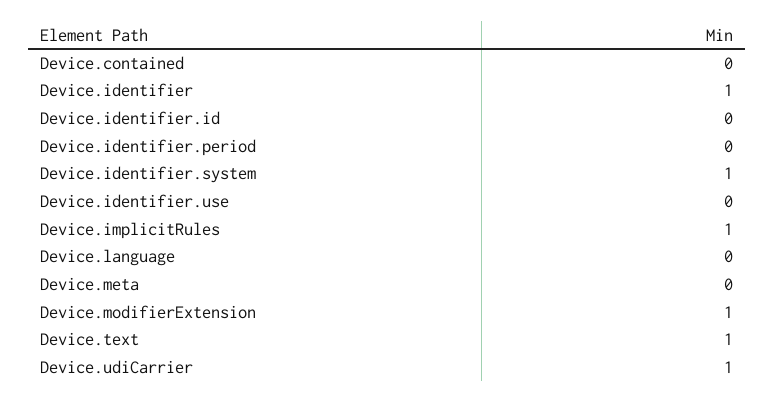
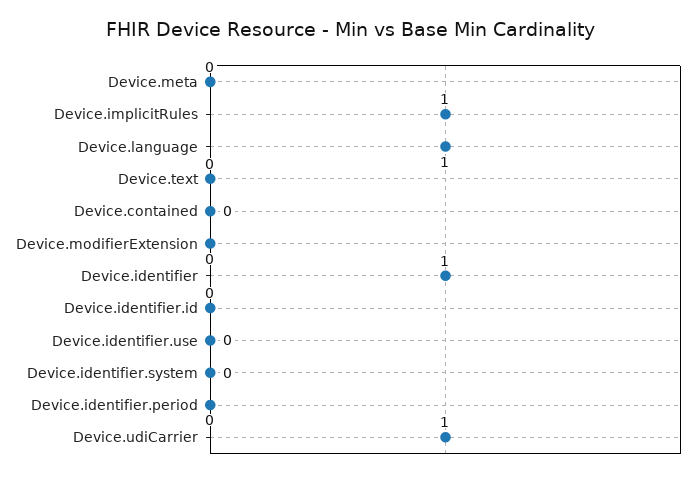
Device.identifier.system: 1 -> 0
Device.language: 0 -> 1
Device.modifierExtension: 1 -> 0
Device.text: 1 -> 0

